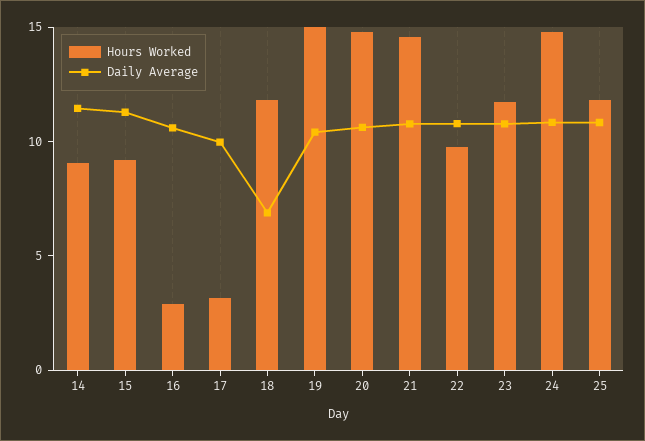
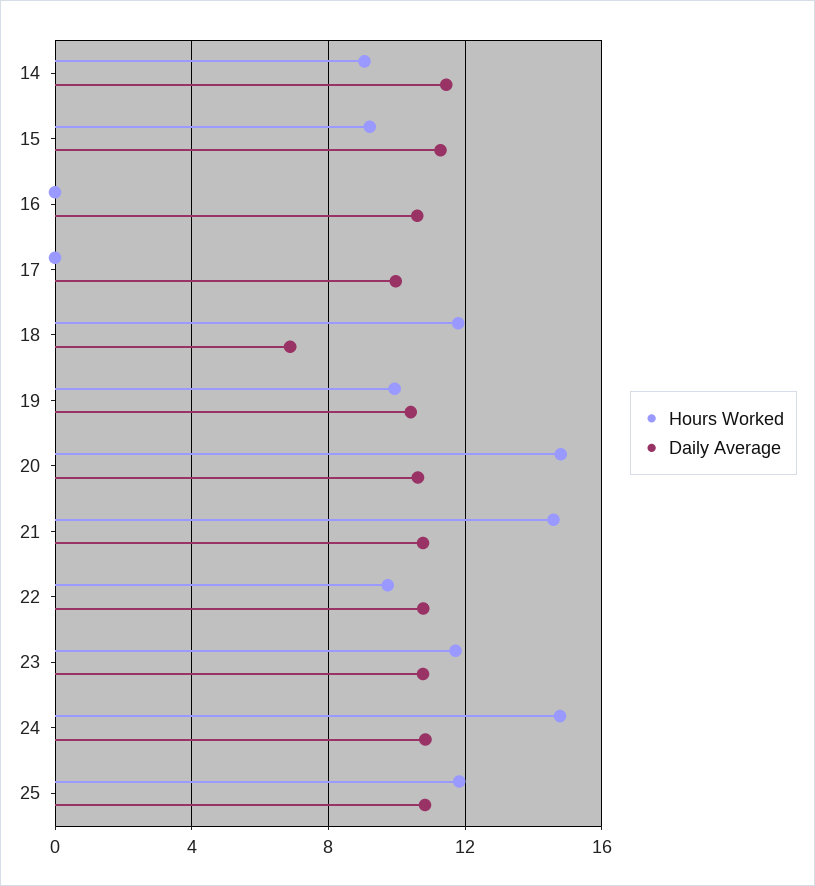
Hours Worked, 16: 3 -> 0
Hours Worked, 17: 3 -> 0
Hours Worked, 19: 15 -> 10

